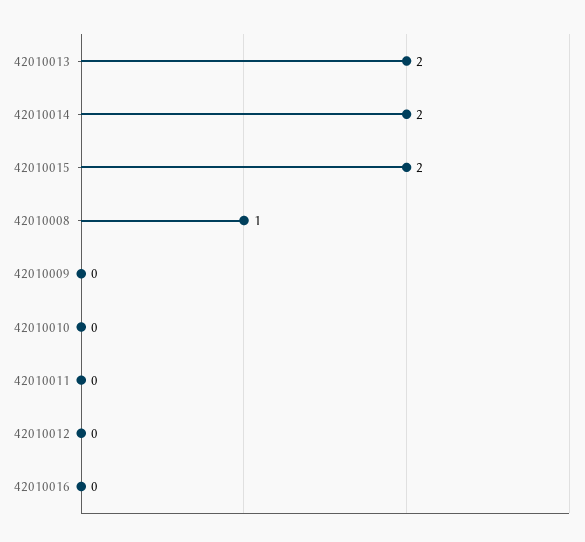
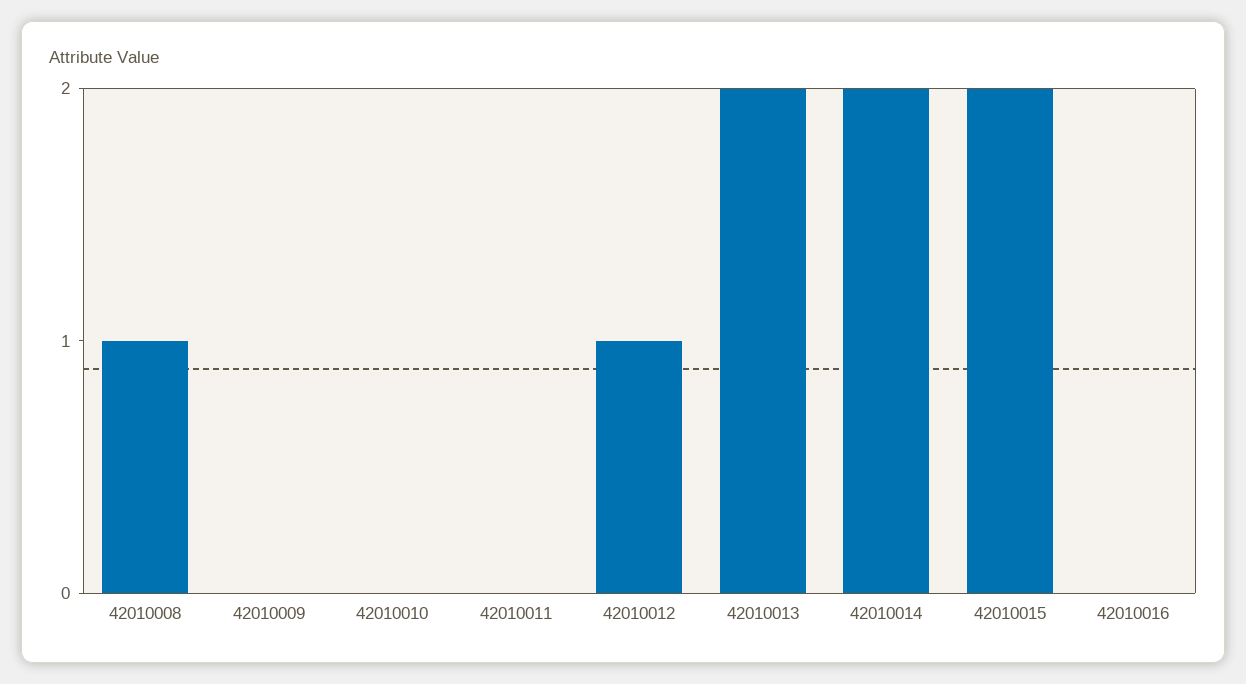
42010012: 0 -> 1

